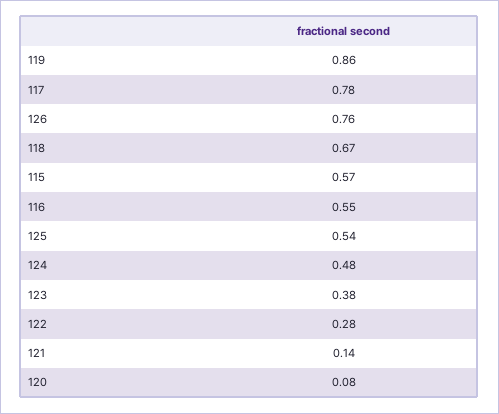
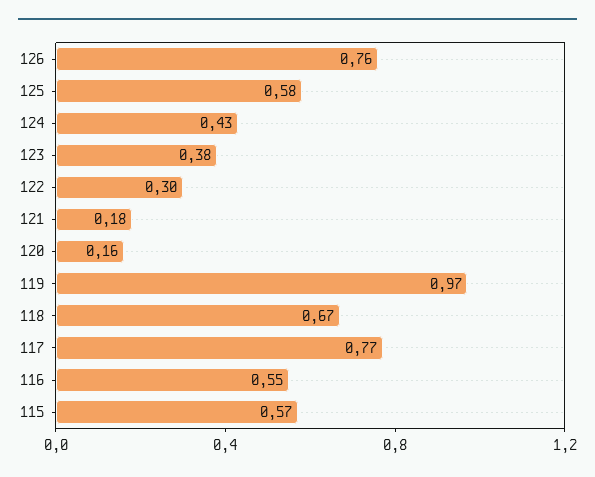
119: 0.86 -> 0.97
117: 0.78 -> 0.77
125: 0.54 -> 0.58
124: 0.48 -> 0.43
122: 0.28 -> 0.3
121: 0.14 -> 0.18
120: 0.08 -> 0.16

